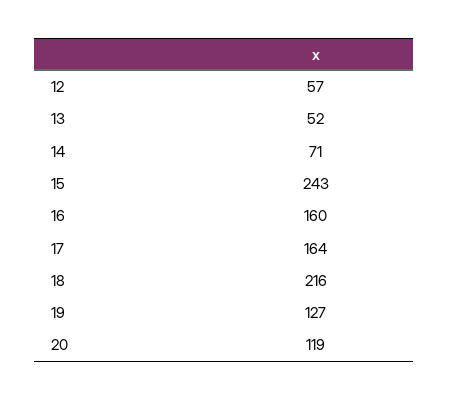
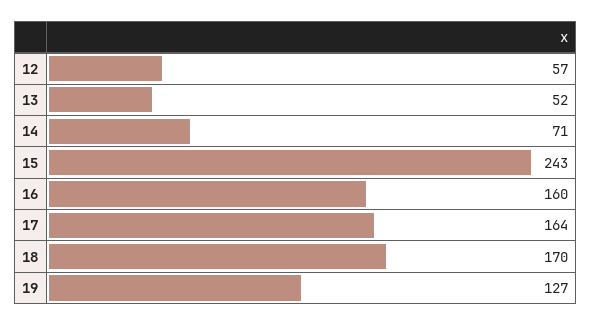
18: 216 -> 170
20: 119 -> none

